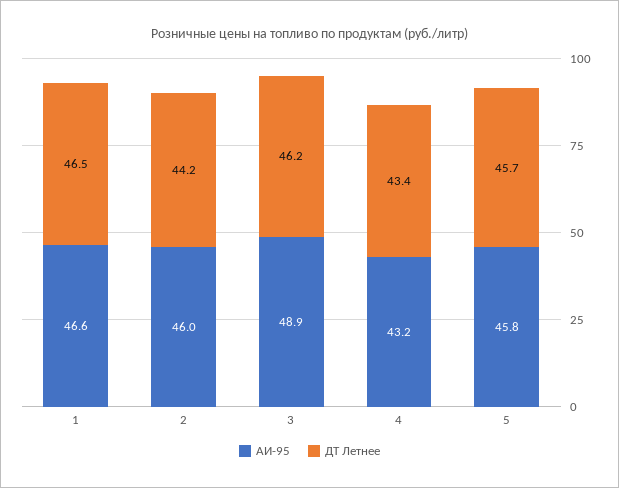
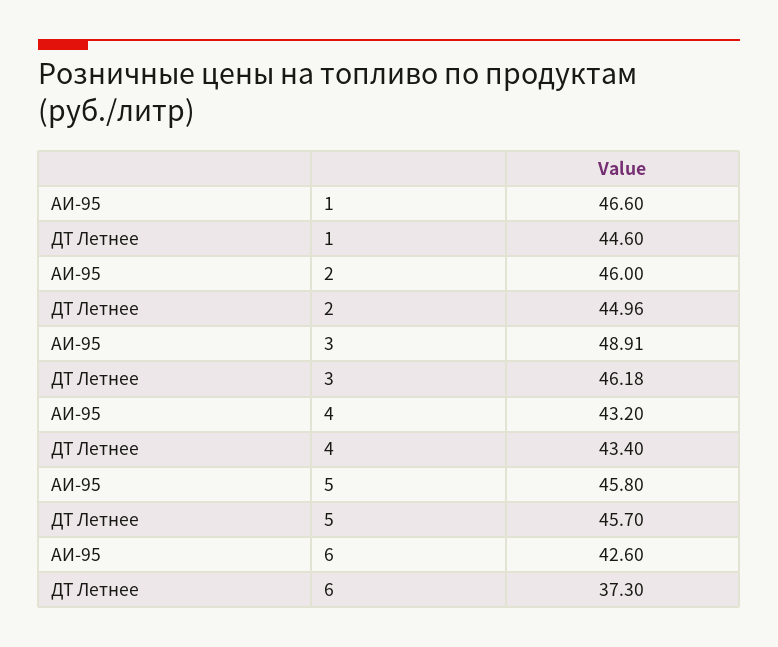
ДТ Летнее, 1: 46.5 -> 44.6
ДТ Летнее, 2: 44.2 -> 44.96
АИ-95, 6: none -> 42.6
ДТ Летнее, 6: none -> 37.3

